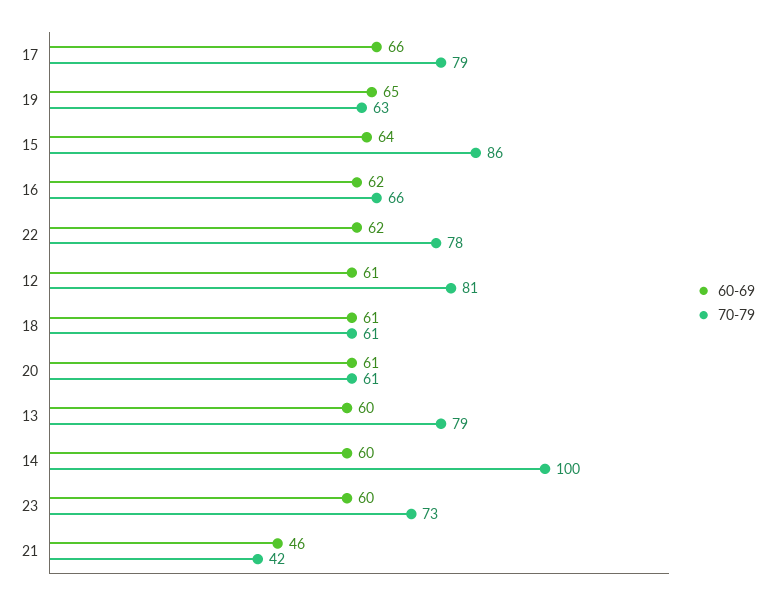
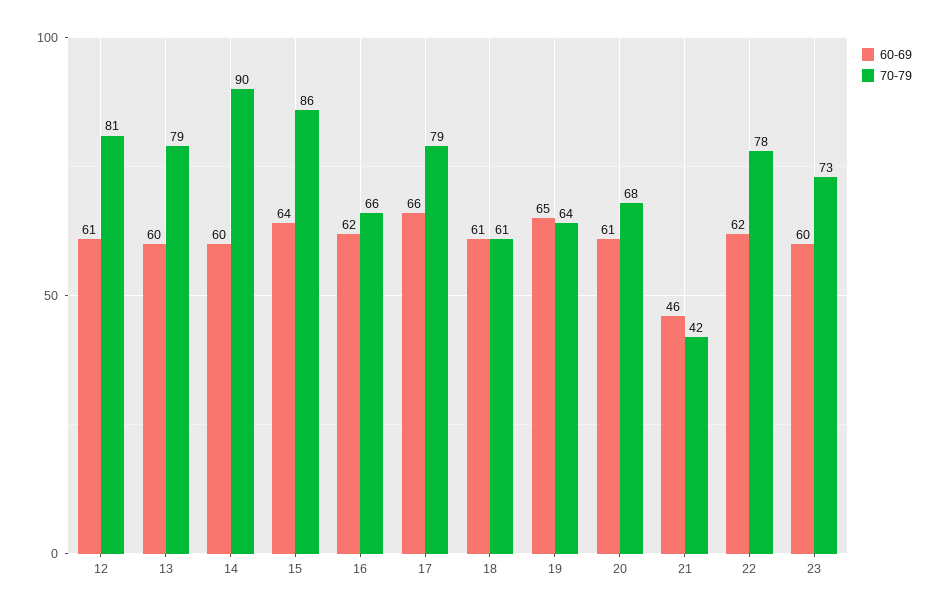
70-79, 19: 63 -> 64
70-79, 20: 61 -> 68
70-79, 14: 100 -> 90

